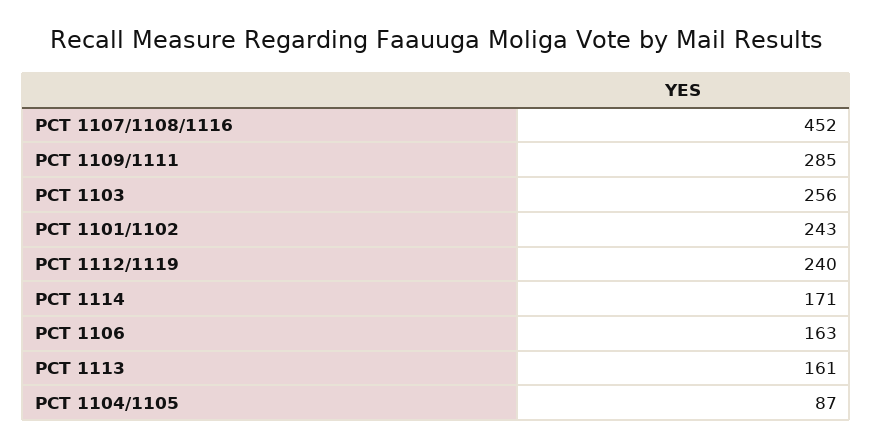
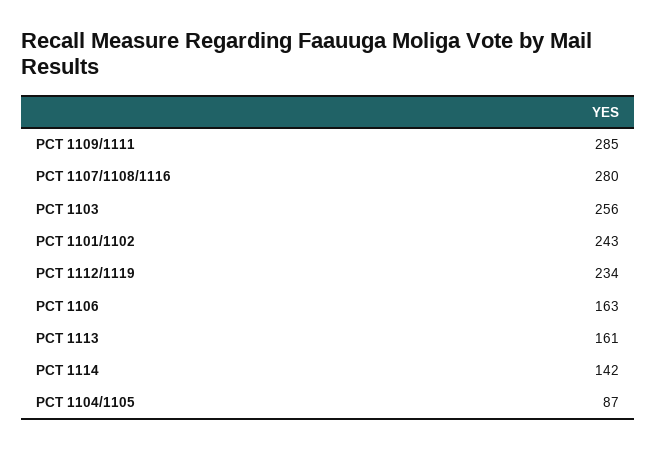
PCT 1107/1108/1116: 452 -> 280
PCT 1112/1119: 240 -> 234
PCT 1114: 171 -> 142

